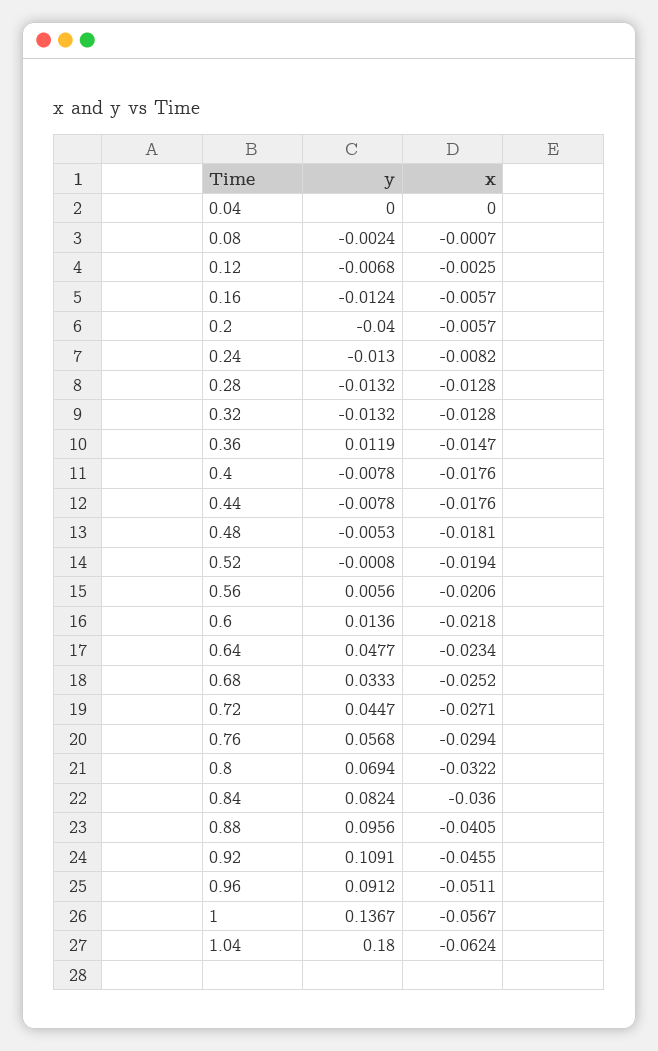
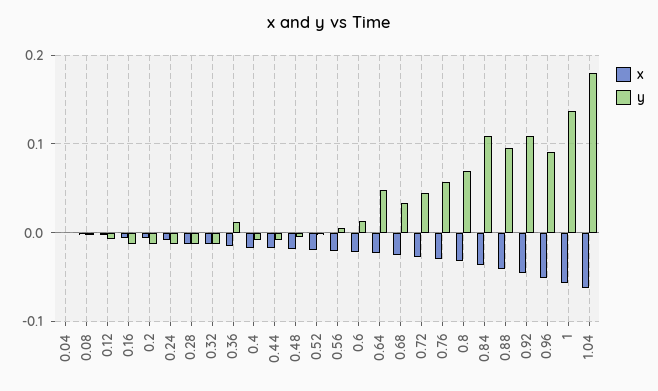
y, 0.2: -0.04 -> -0.01
y, 0.84: 0.0824 -> 0.11

